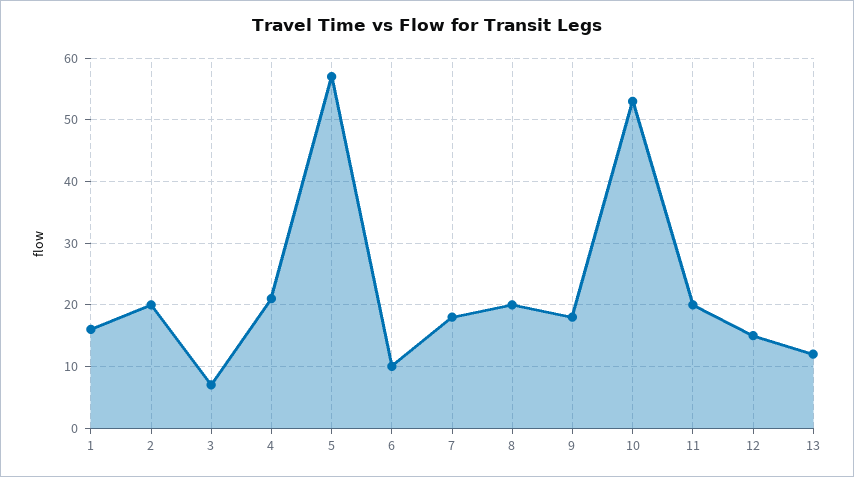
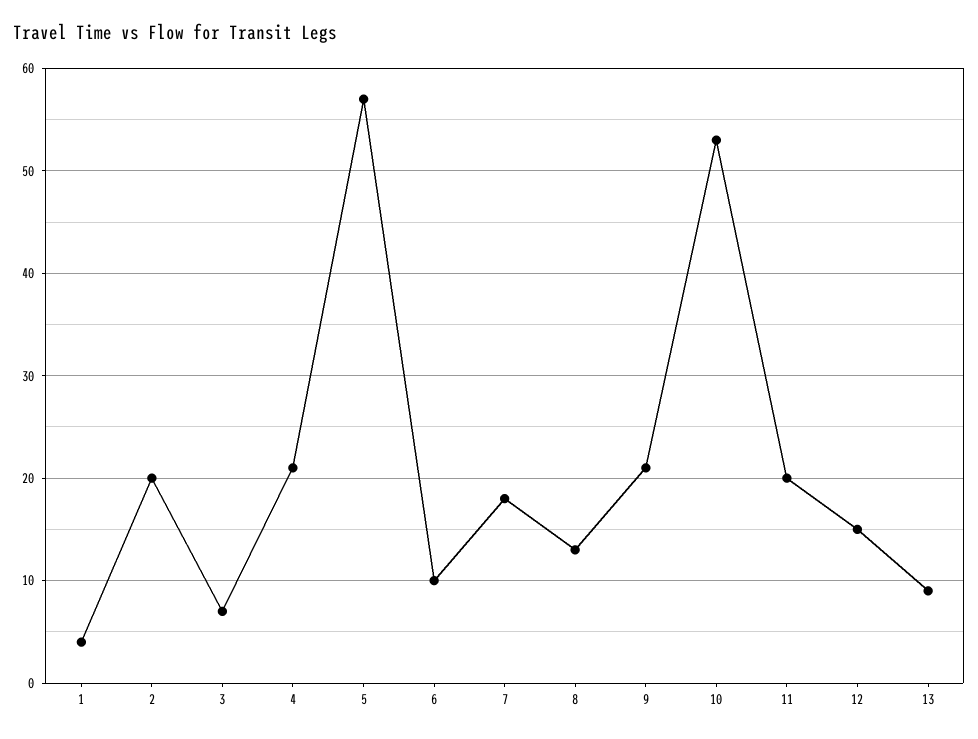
1: 16 -> 4
8: 20 -> 13
9: 18 -> 21
13: 12 -> 9

